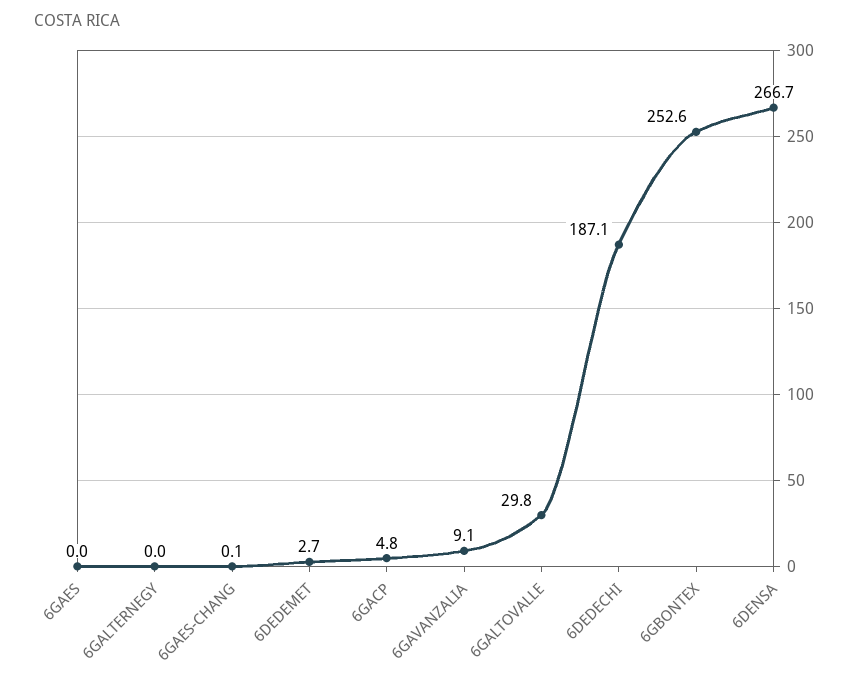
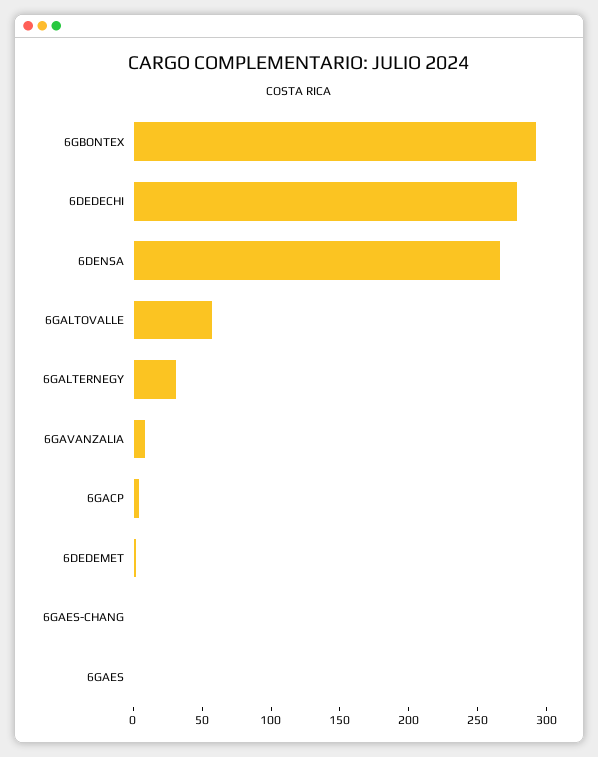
6GALTERNEGY: 0 -> 30
6GALTOVALLE: 29.8 -> 60
6DEDECHI: 187.1 -> 280
6GBONTEX: 252.6 -> 290

